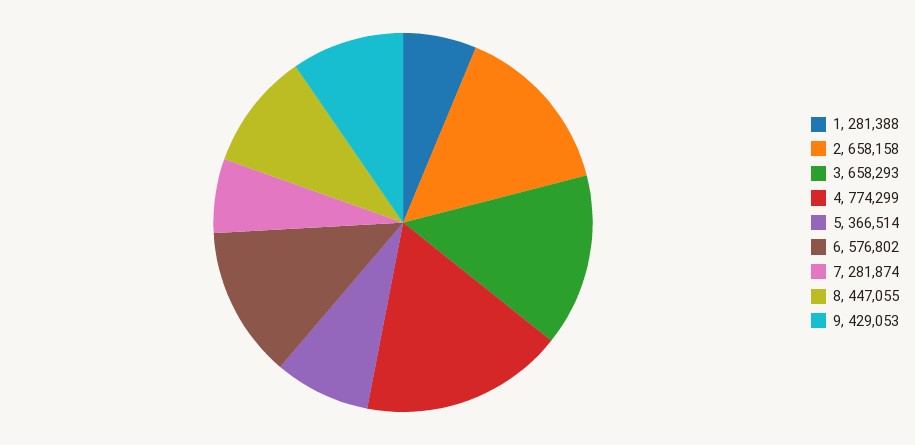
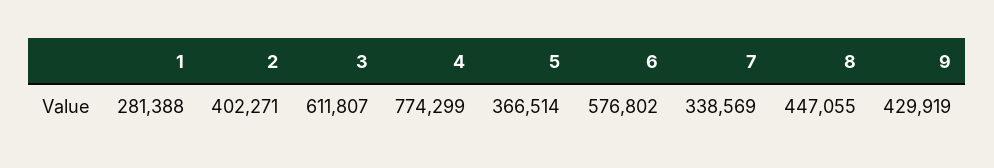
2: 658158 -> 402271
3: 658293 -> 611807
7: 281874 -> 338569
9: 429053 -> 429919

